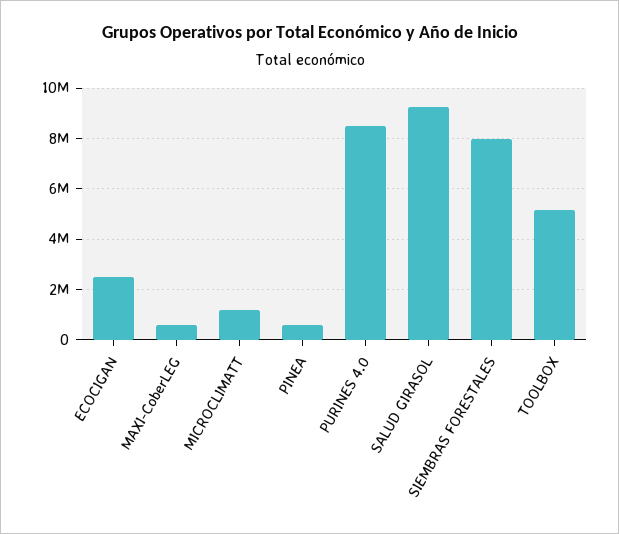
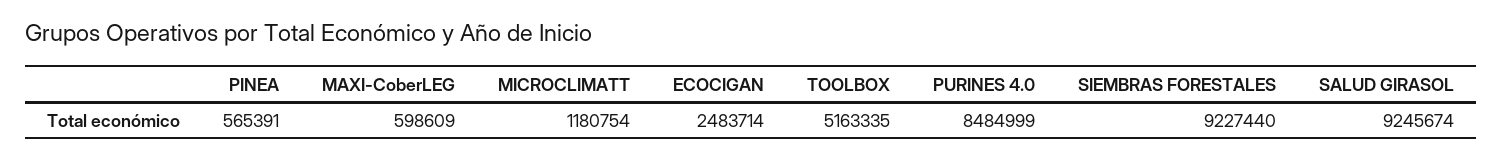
SIEMBRAS FORESTALES: 8000000 -> 9227440

